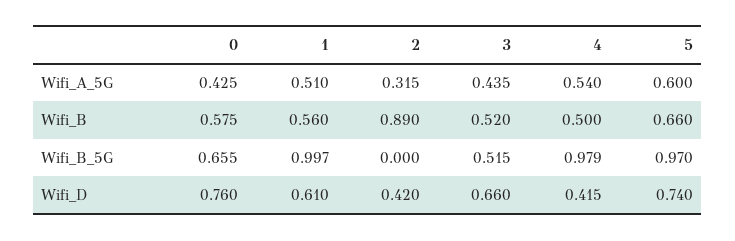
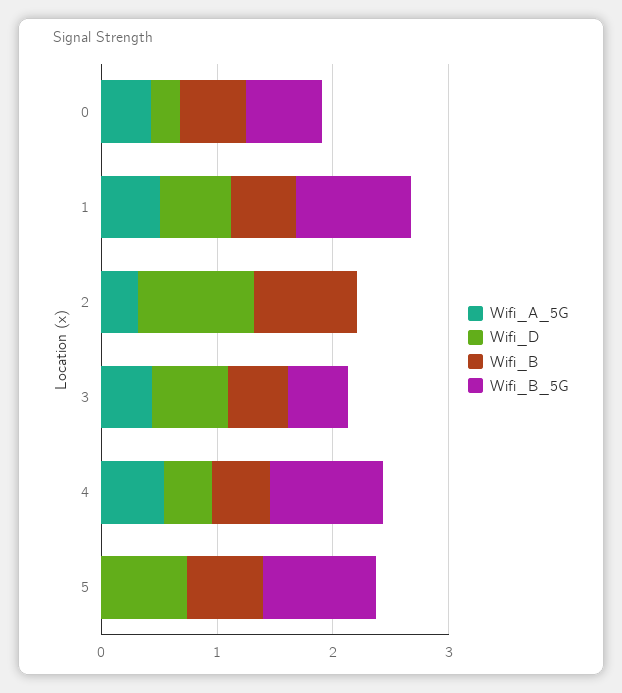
Wifi_A_5G, 5: 0.6 -> 0
Wifi_D, 0: 0.76 -> 0.2
Wifi_D, 2: 0.42 -> 1

